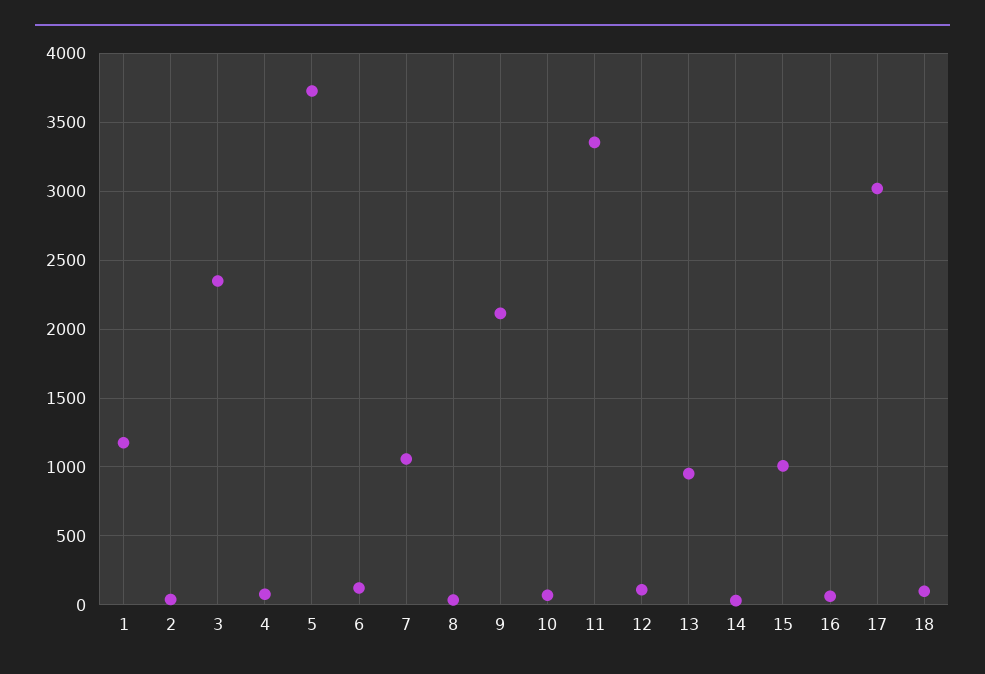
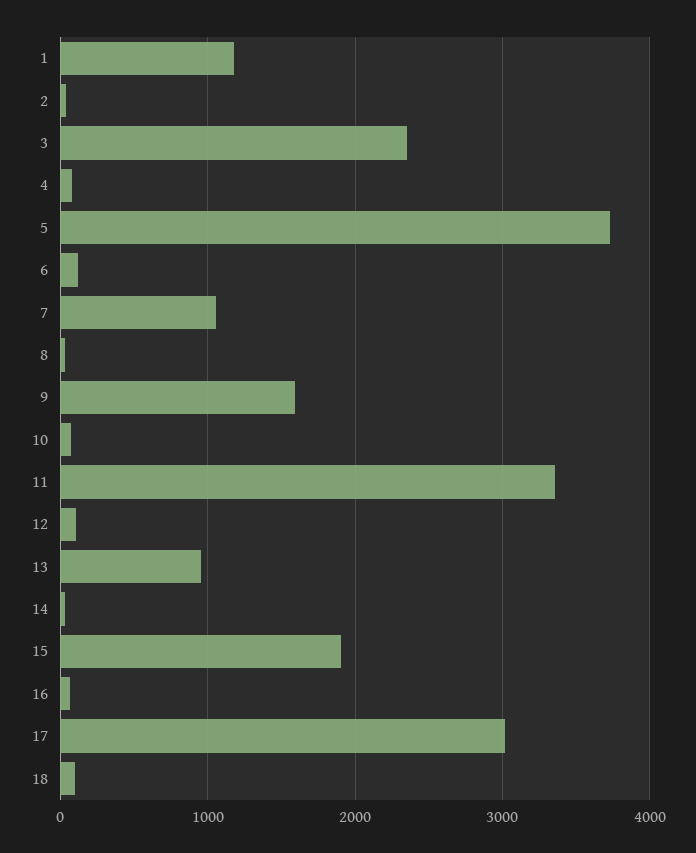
9: 2100 -> 1600
15: 1000 -> 1900

